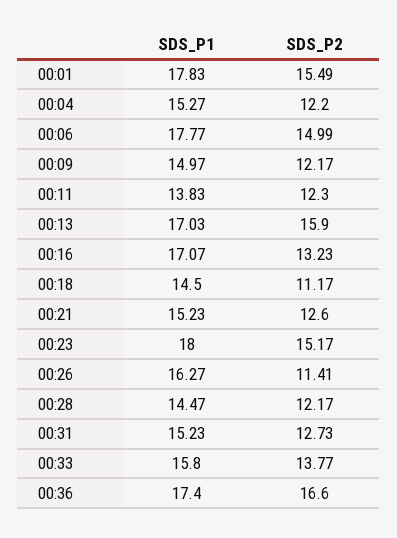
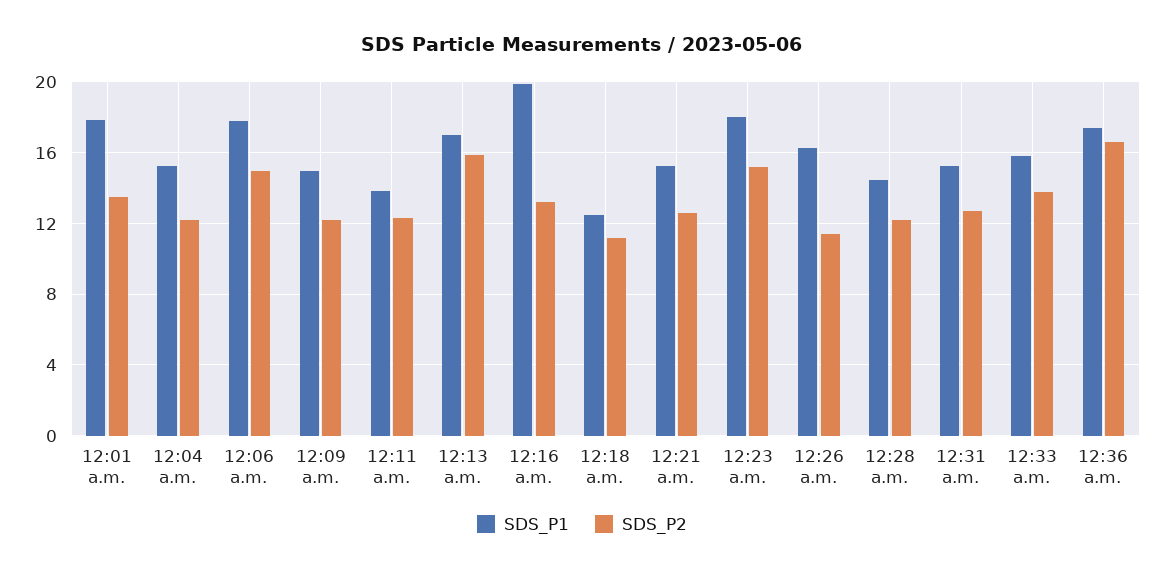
SDS_P2, 00:01: 15.49 -> 13.5
SDS_P1, 00:16: 17.07 -> 20
SDS_P1, 00:18: 14.5 -> 12.5

